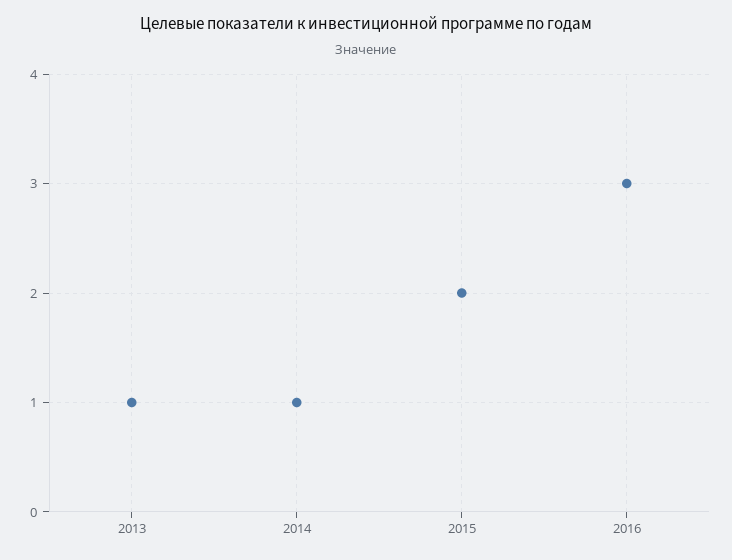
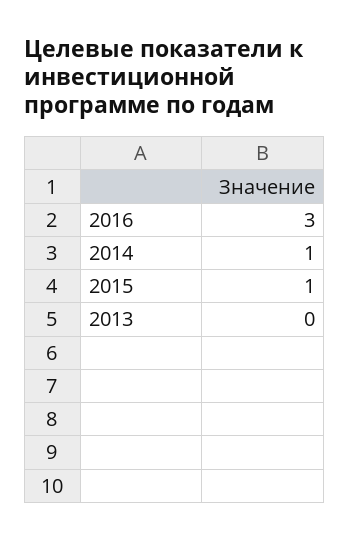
2013: 1 -> 0
2015: 2 -> 1

